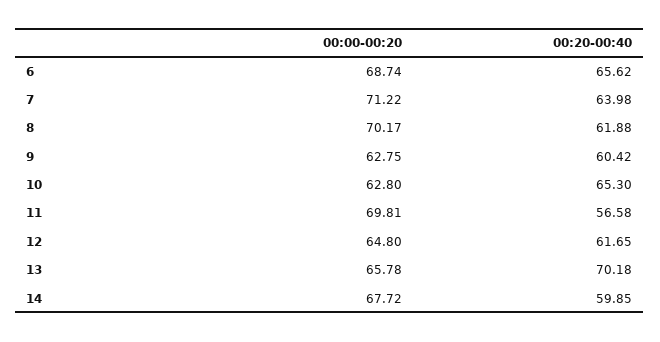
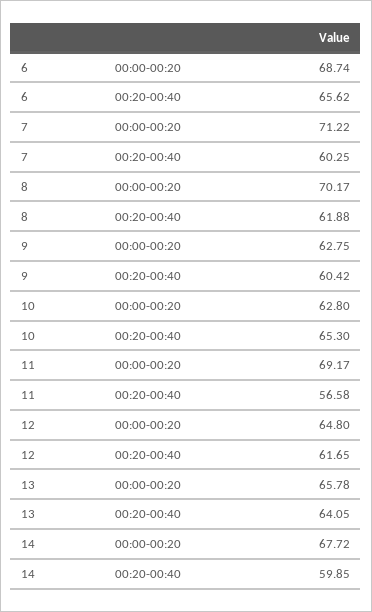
00:20-00:40, 7: 63.98 -> 60.25
00:00-00:20, 11: 69.81 -> 69.17
00:20-00:40, 13: 70.18 -> 64.05

